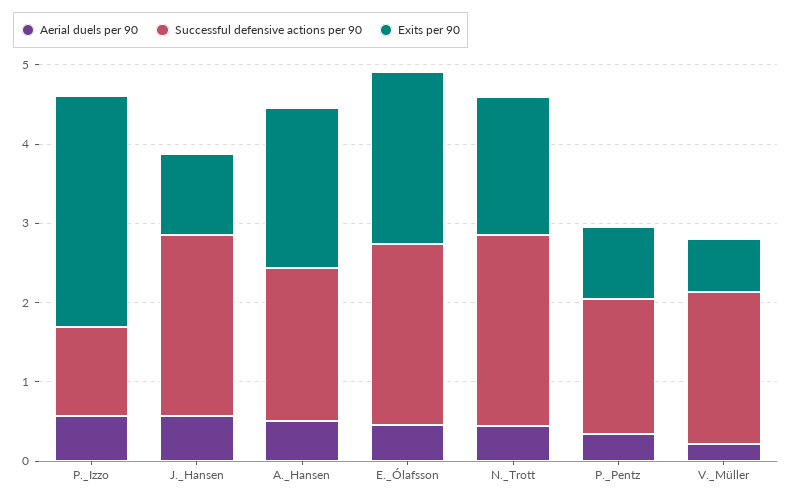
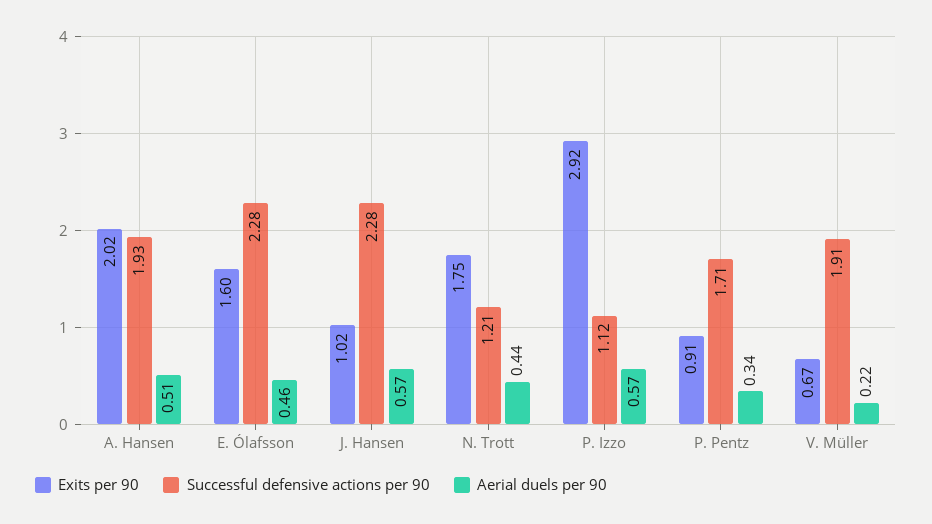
Exits per 90, E._Ólafsson: 2.2 -> 1.6
Successful defensive actions per 90, N._Trott: 2.4 -> 1.21

